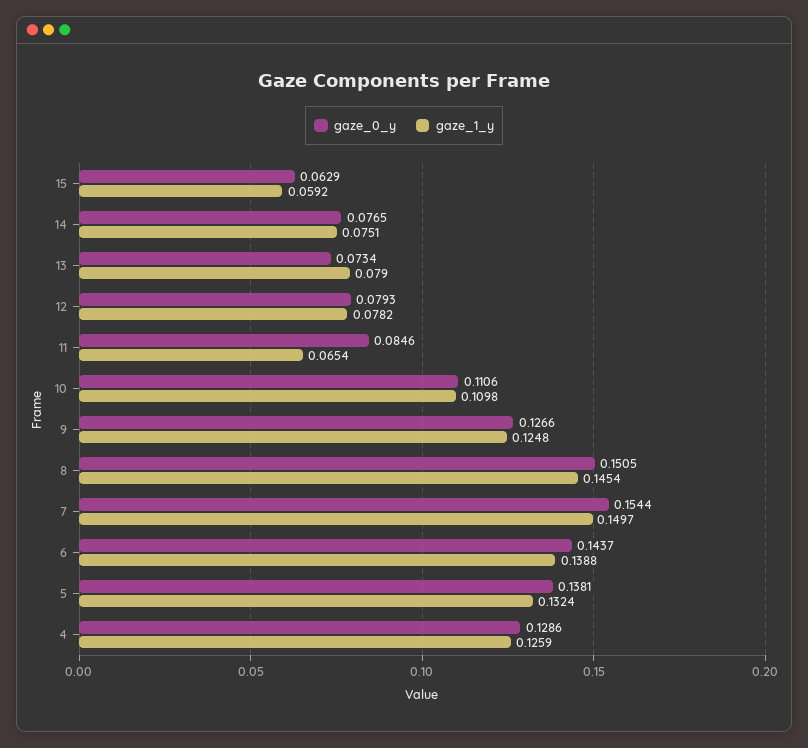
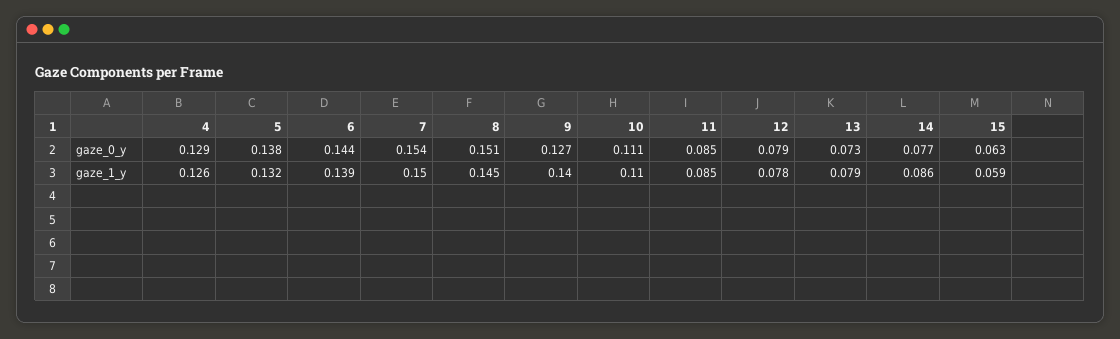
gaze_1_y, 14: 0.0751 -> 0.086
gaze_1_y, 11: 0.0654 -> 0.085
gaze_1_y, 9: 0.1248 -> 0.14

